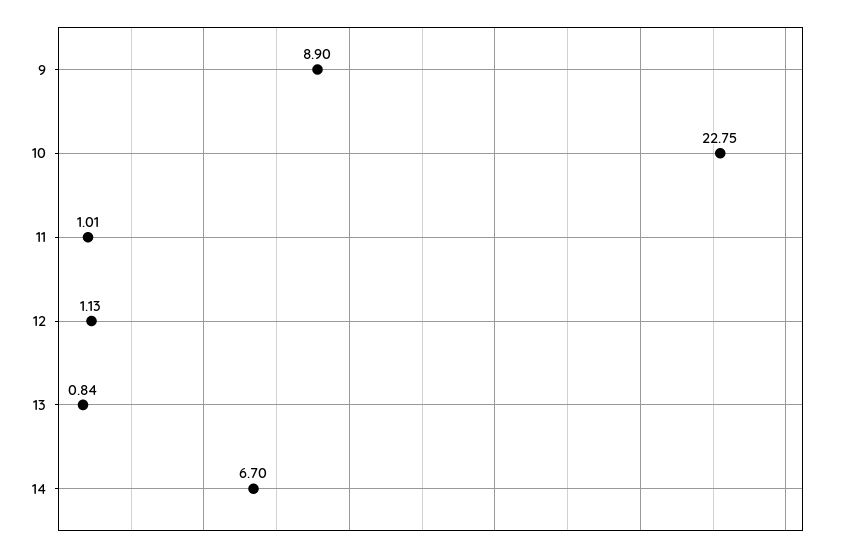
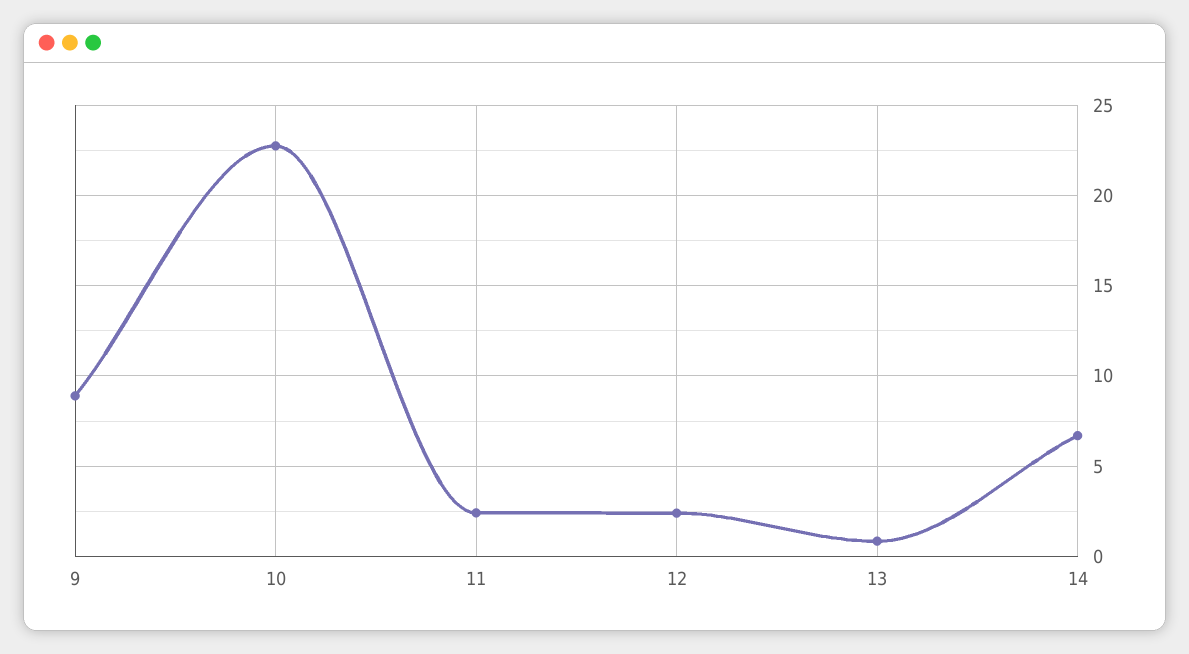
11: 1.01 -> 2.5
12: 1.13 -> 2.5

